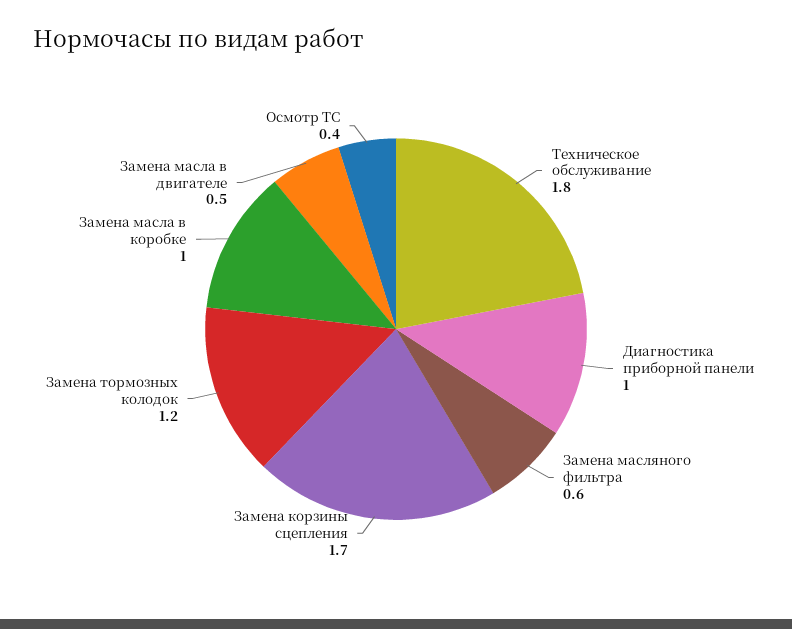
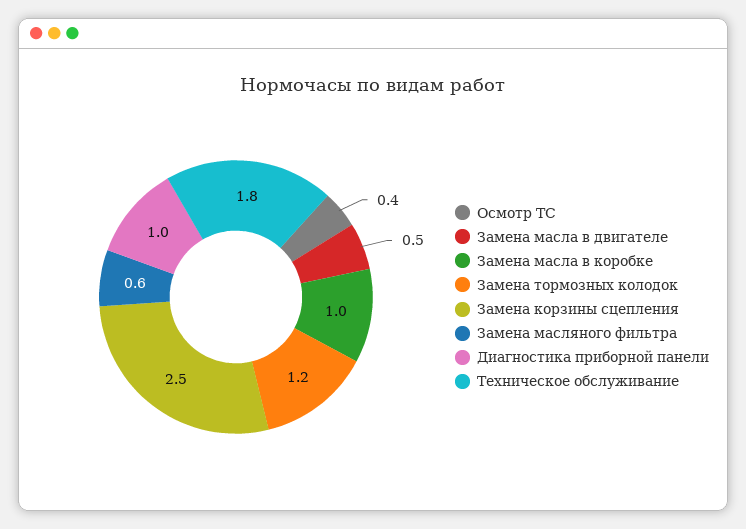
Замена корзины сцепления: 1.7 -> 2.5

